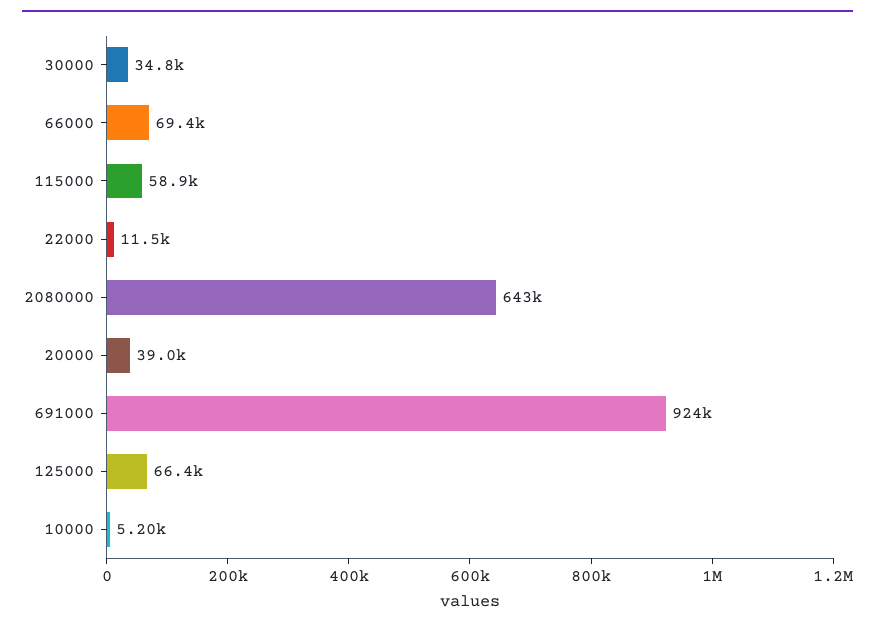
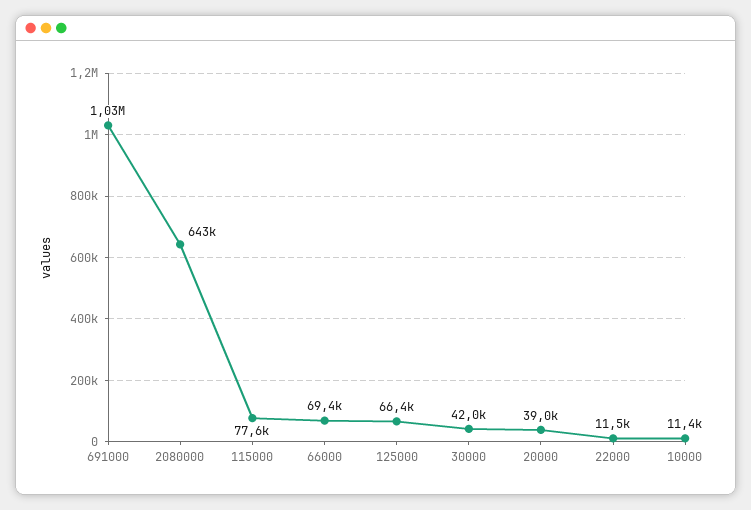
30000: 34800 -> 42000
115000: 58900 -> 77600
691000: 924000 -> 1030000
10000: 5200 -> 11400

